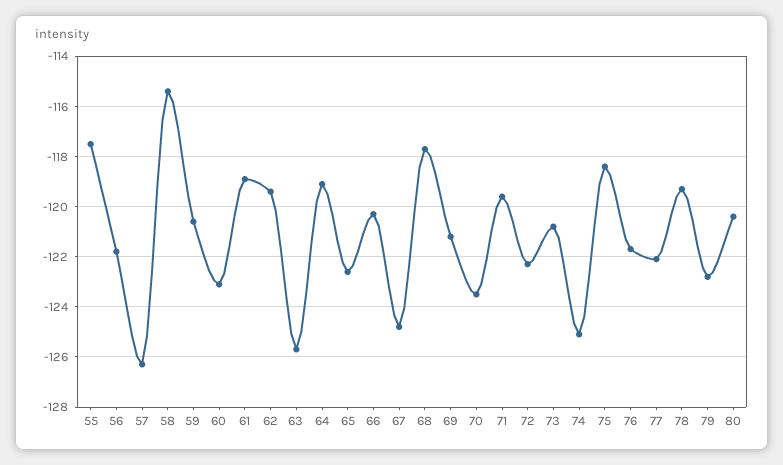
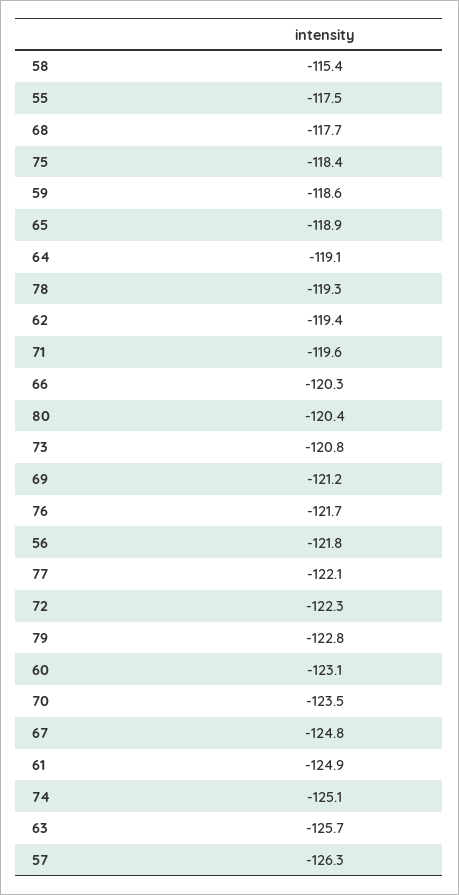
59: -120.5 -> -118.6
61: -119 -> -124.9
65: -122.5 -> -118.9

